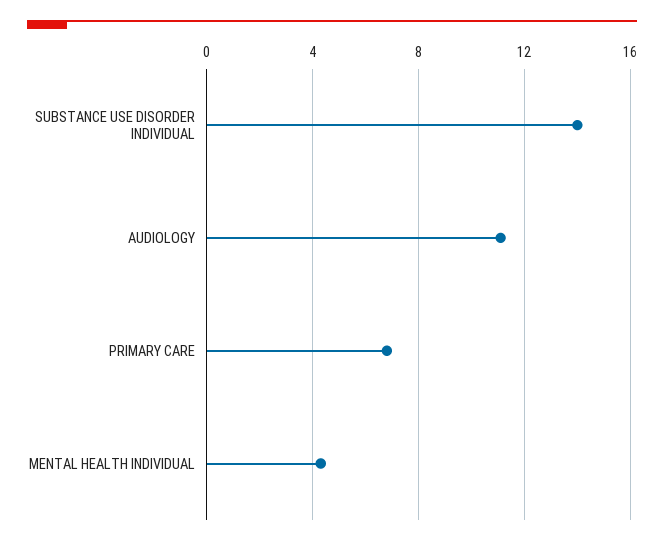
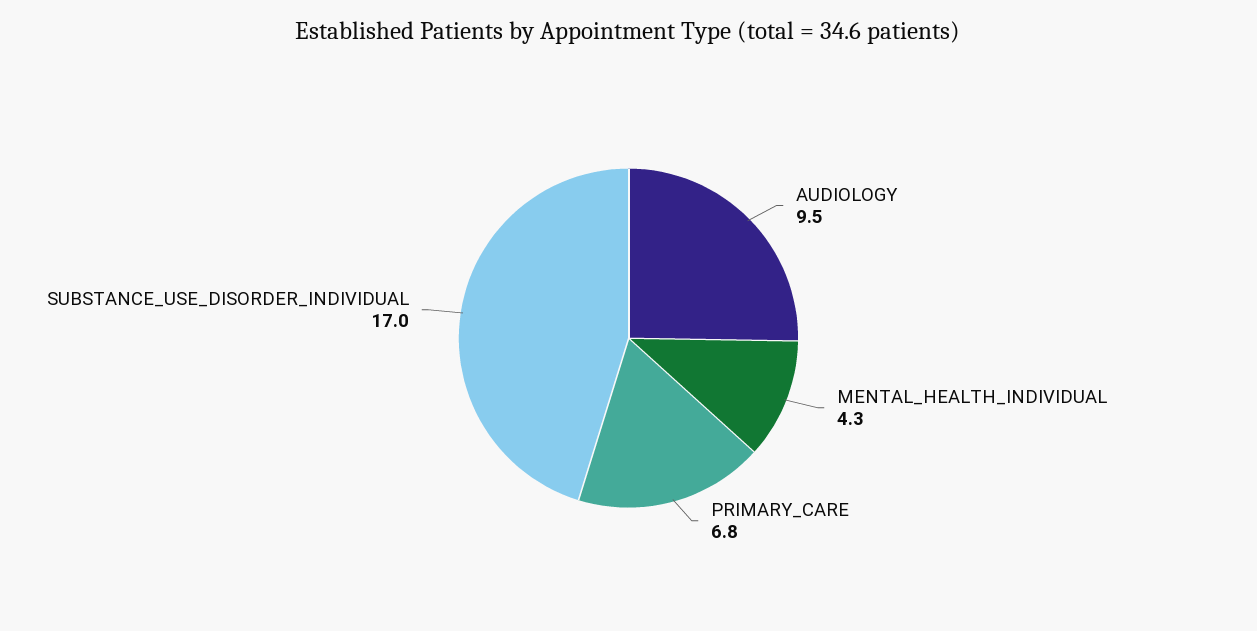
SUBSTANCE USE DISORDER INDIVIDUAL: 14 -> 17
AUDIOLOGY: 11 -> 9.5

